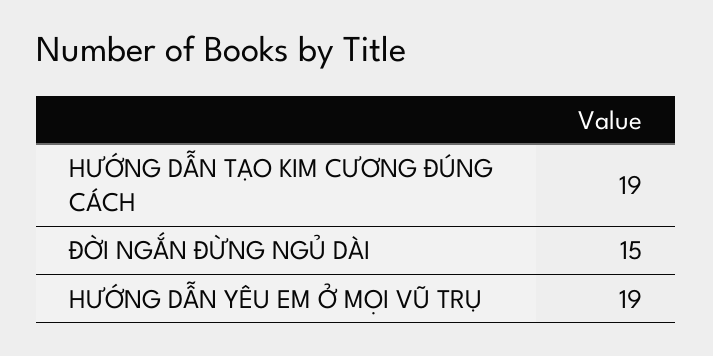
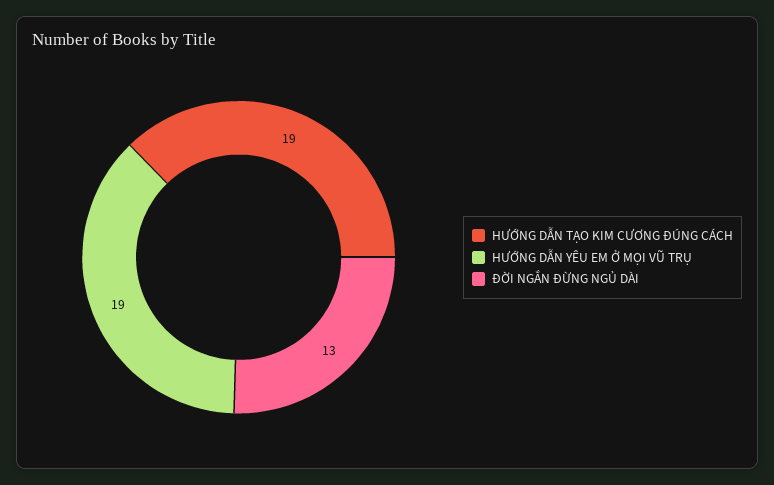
ĐỜI NGẮN ĐỪNG NGỦ DÀI: 15 -> 13

